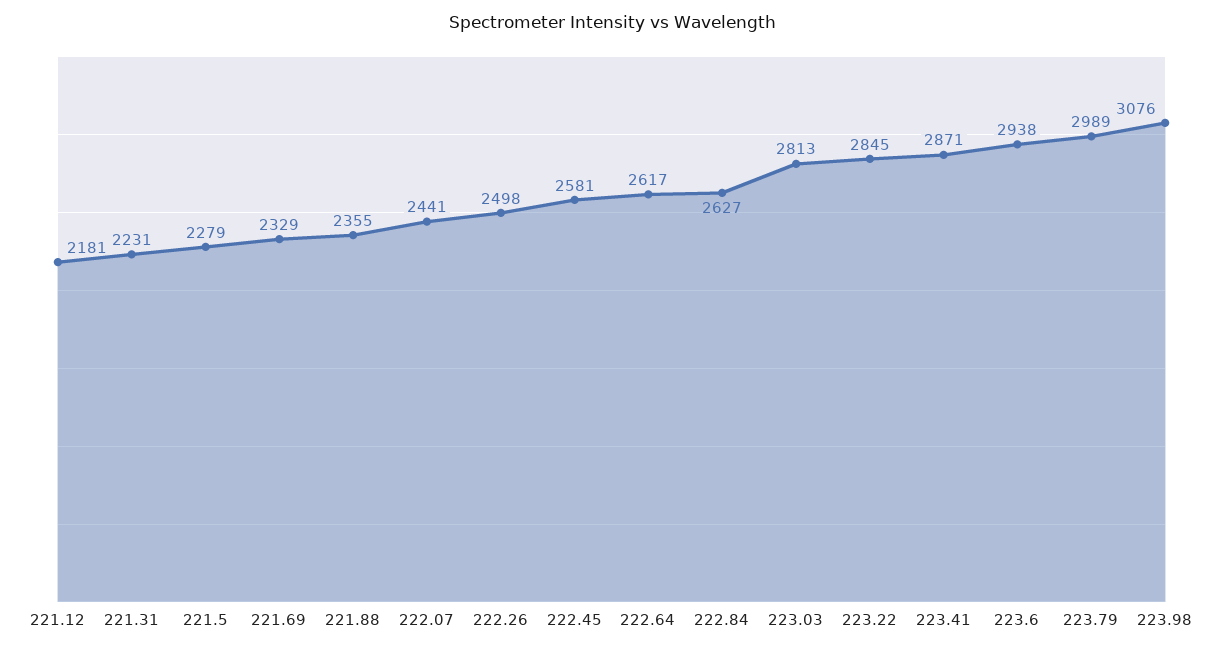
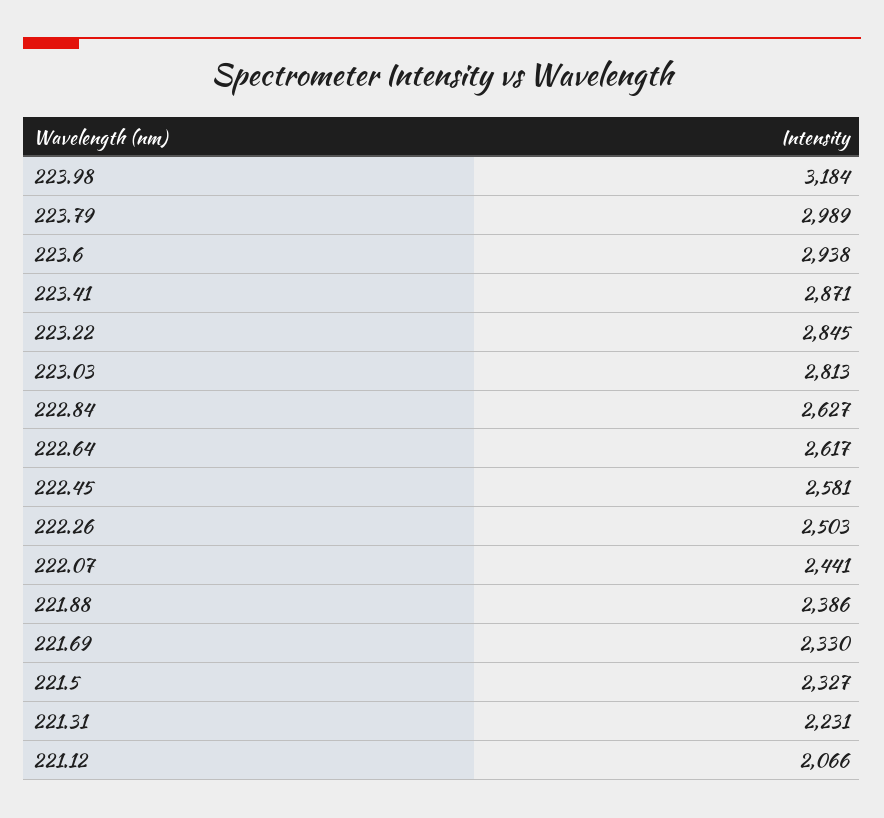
221.12: 2181 -> 2066
221.5: 2279 -> 2327
221.69: 2329 -> 2330
221.88: 2355 -> 2386
222.26: 2498 -> 2503
223.98: 3076 -> 3184

